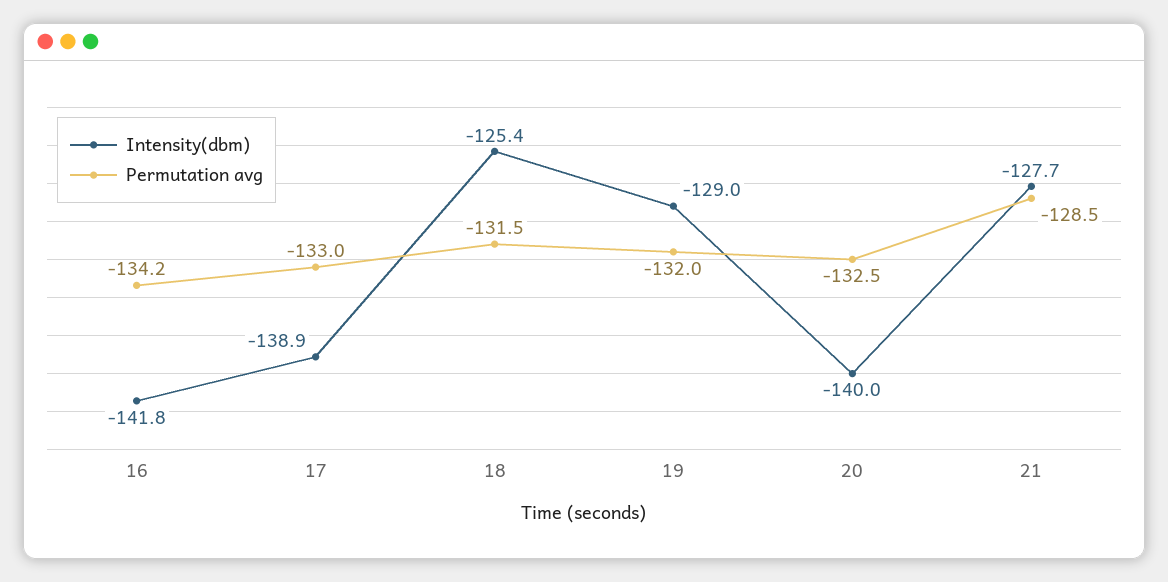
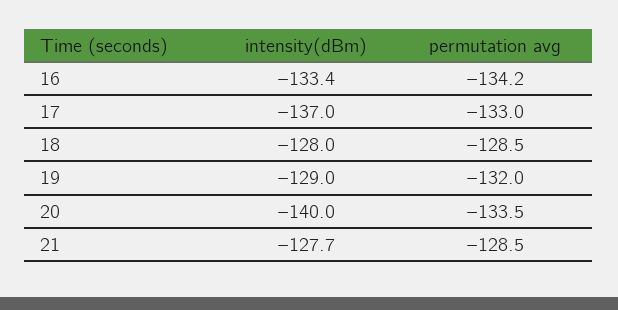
Intensity(dbm), 16: -141.8 -> -133.4
Intensity(dbm), 17: -138.9 -> -137
Intensity(dbm), 18: -125.4 -> -128
Permutation avg, 18: -131.5 -> -128.5
Permutation avg, 20: -132.5 -> -133.5

